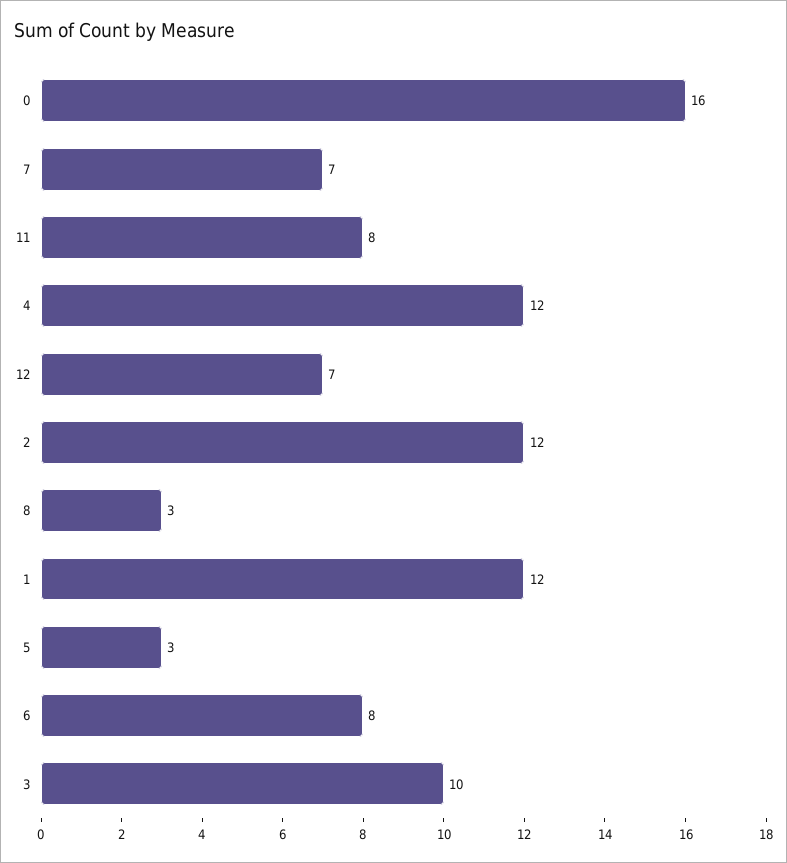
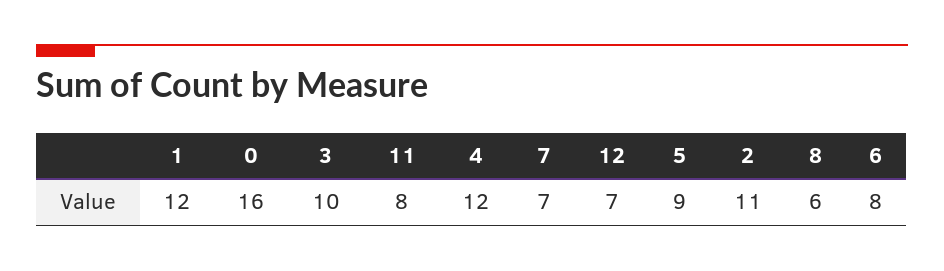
2: 12 -> 11
8: 3 -> 6
5: 3 -> 9

